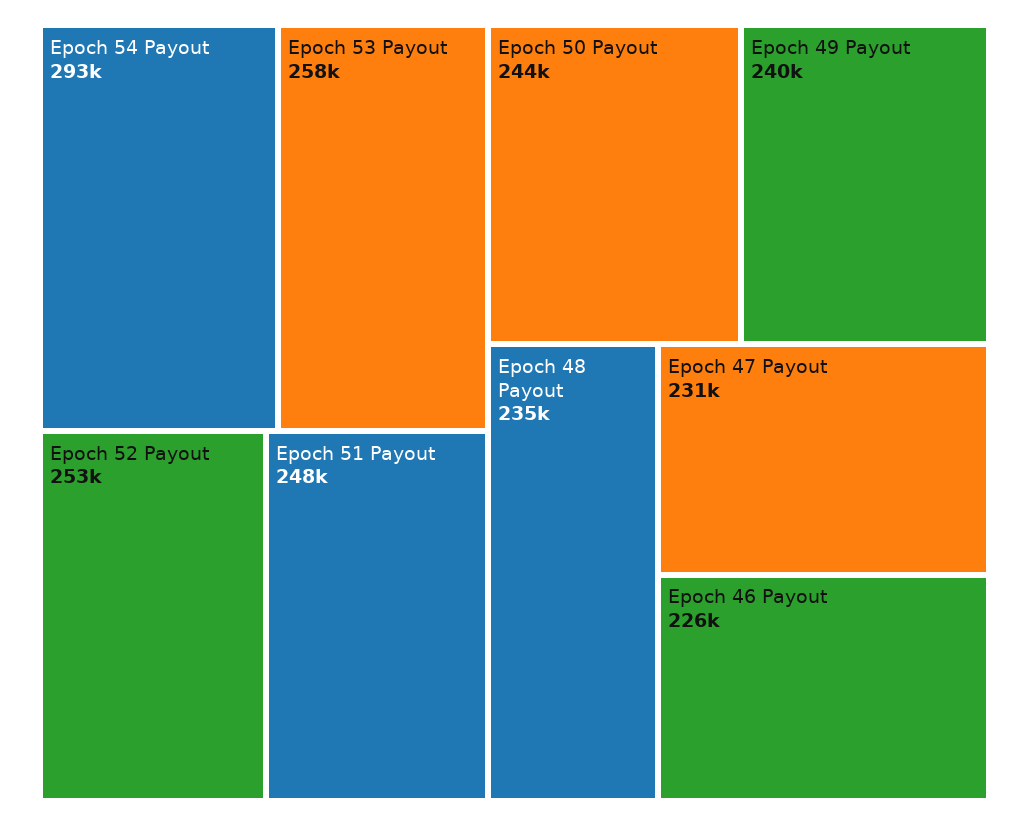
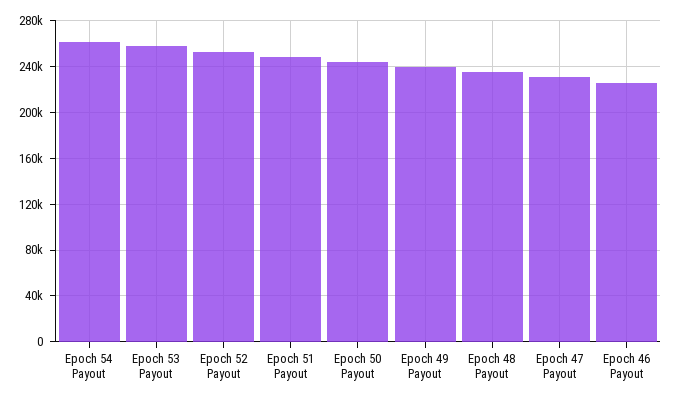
Epoch 54 Payout: 293000 -> 260000

